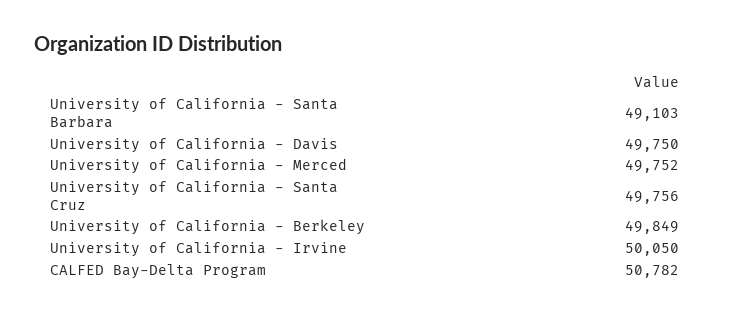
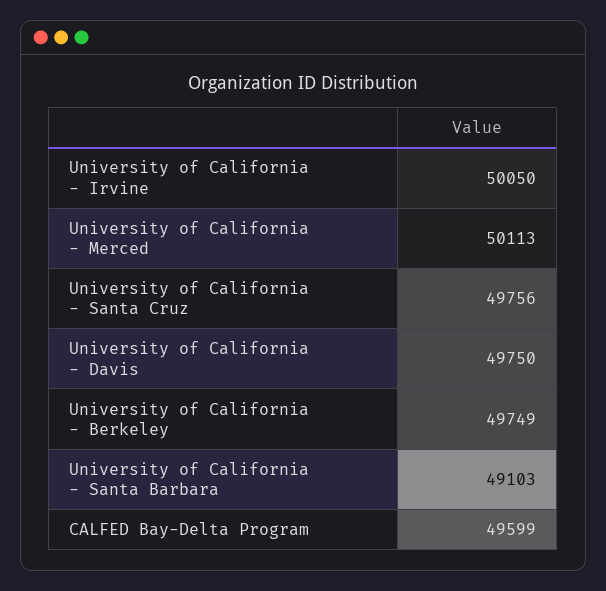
University of California - Merced: 49752 -> 50113
University of California - Berkeley: 49849 -> 49749
CALFED Bay-Delta Program: 50782 -> 49599

